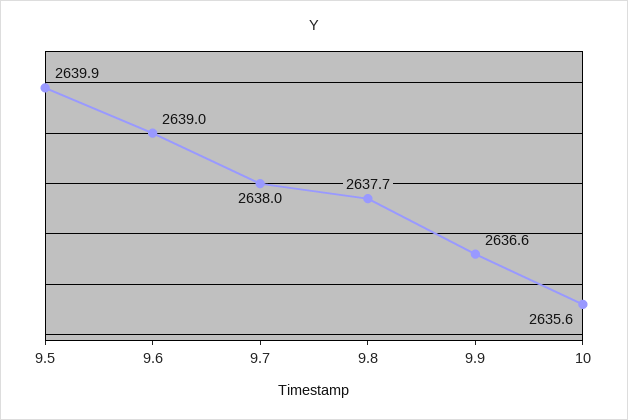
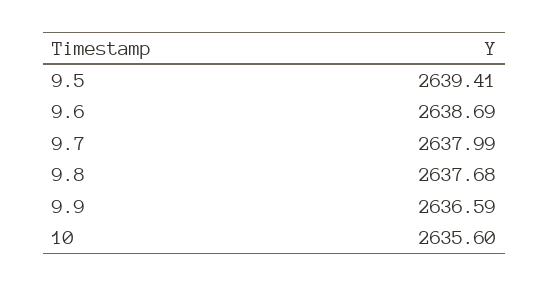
9.5: 2639.9 -> 2639.41
9.6: 2639 -> 2638.69

